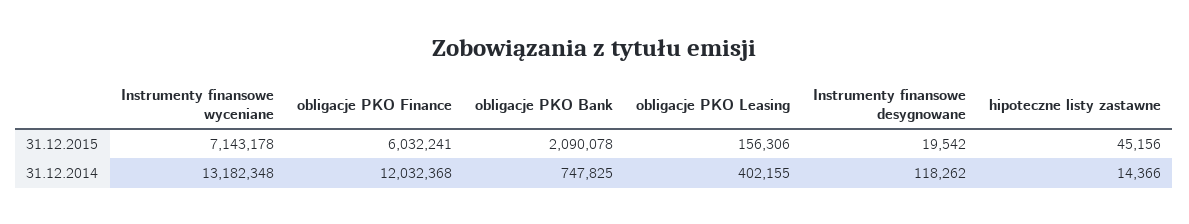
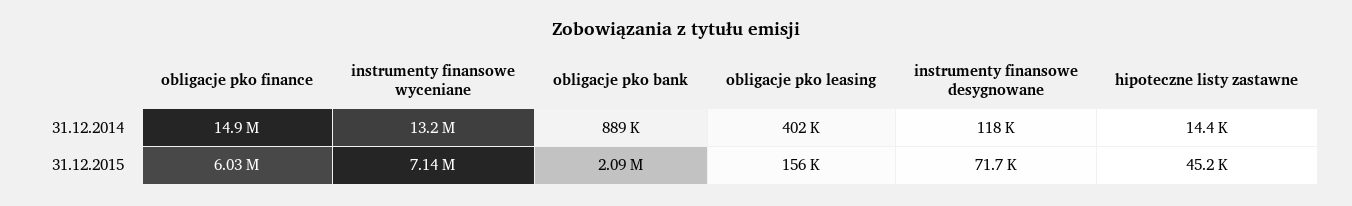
Instrumenty finansowe desygnowane, 31.12.2015: 19542 -> 71700
obligacje PKO Finance, 31.12.2014: 12032368 -> 14900000
obligacje PKO Bank, 31.12.2014: 747825 -> 889000

